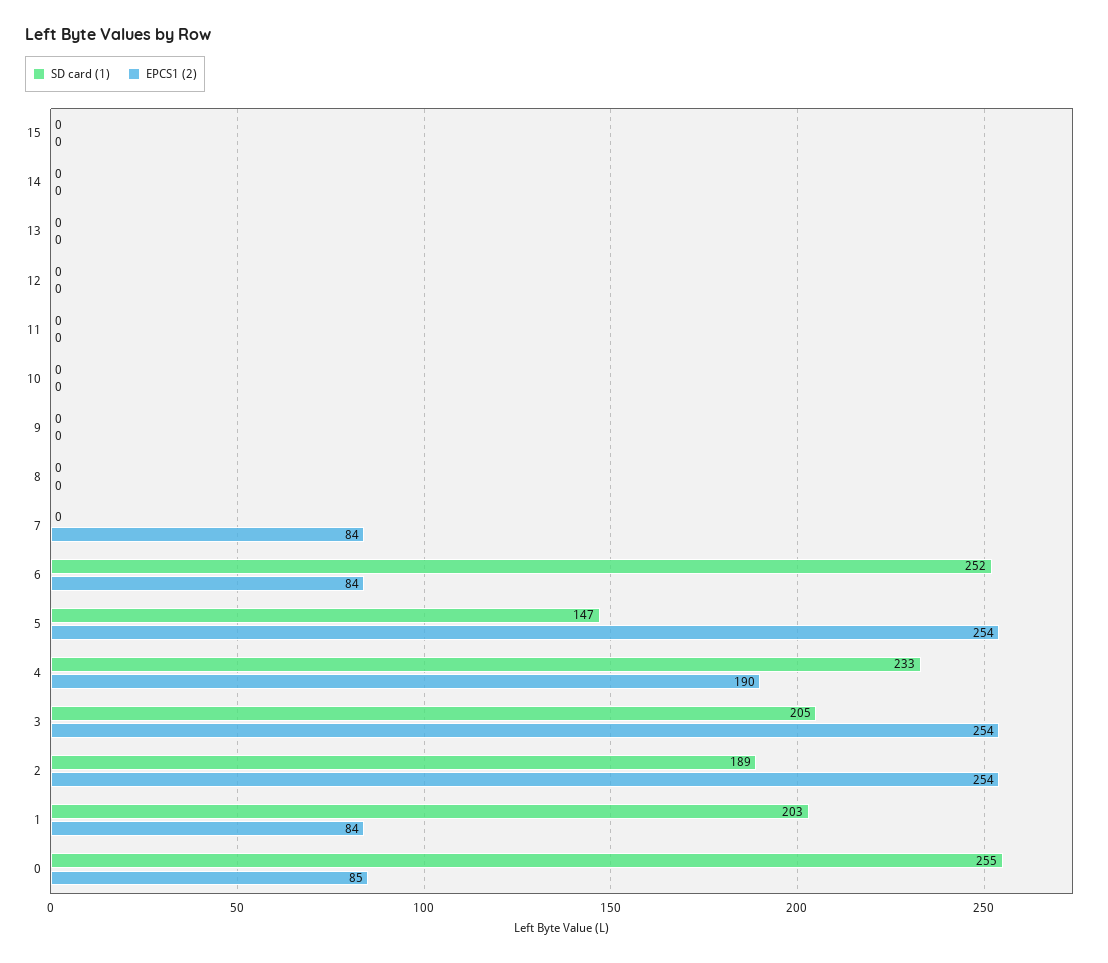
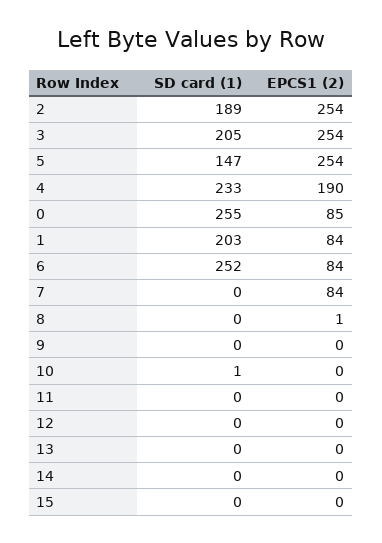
SD card (1), 10: 0 -> 1
EPCS1 (2), 8: 0 -> 1

